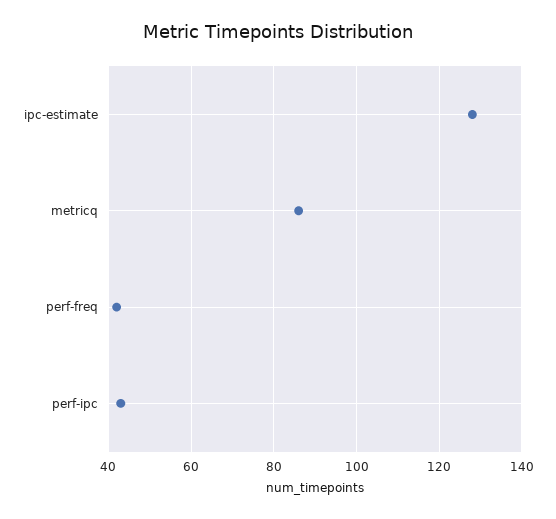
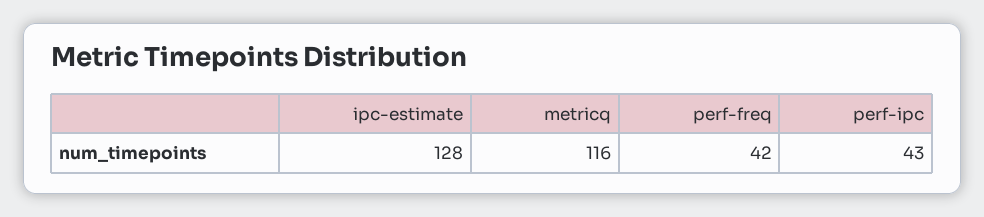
metricq: 85 -> 116

